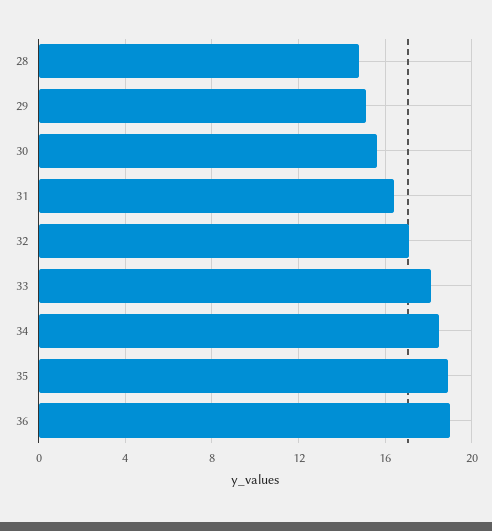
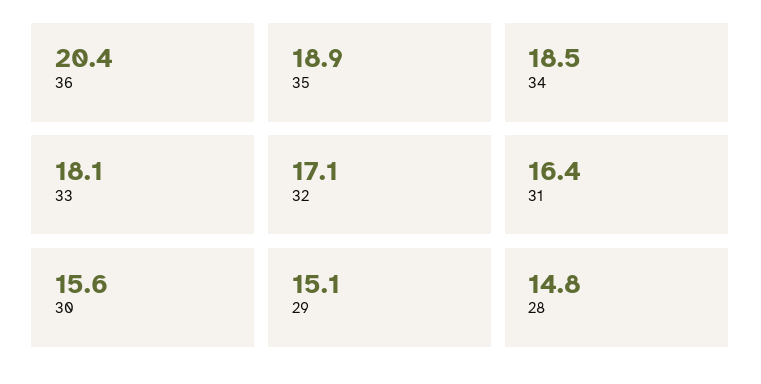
36: 19 -> 20.4

